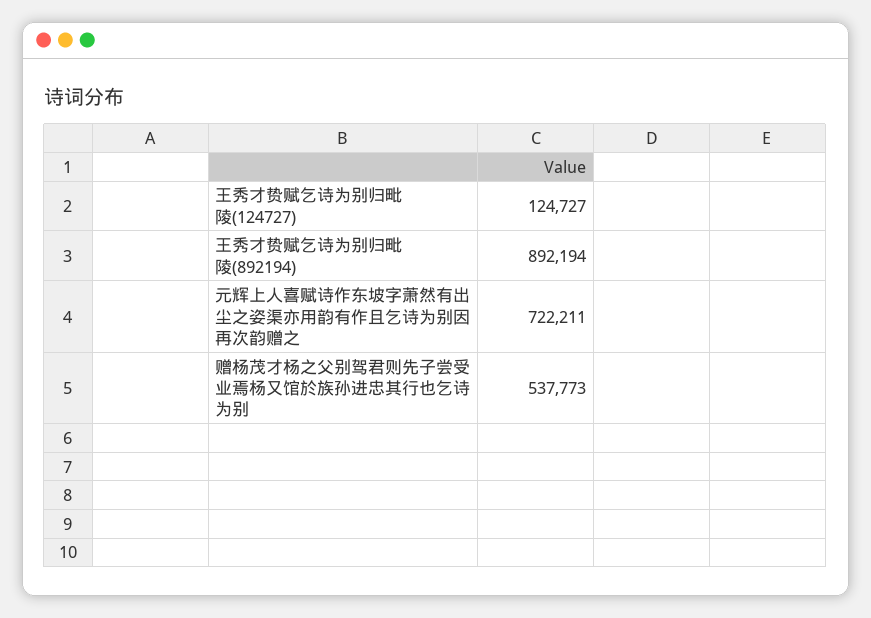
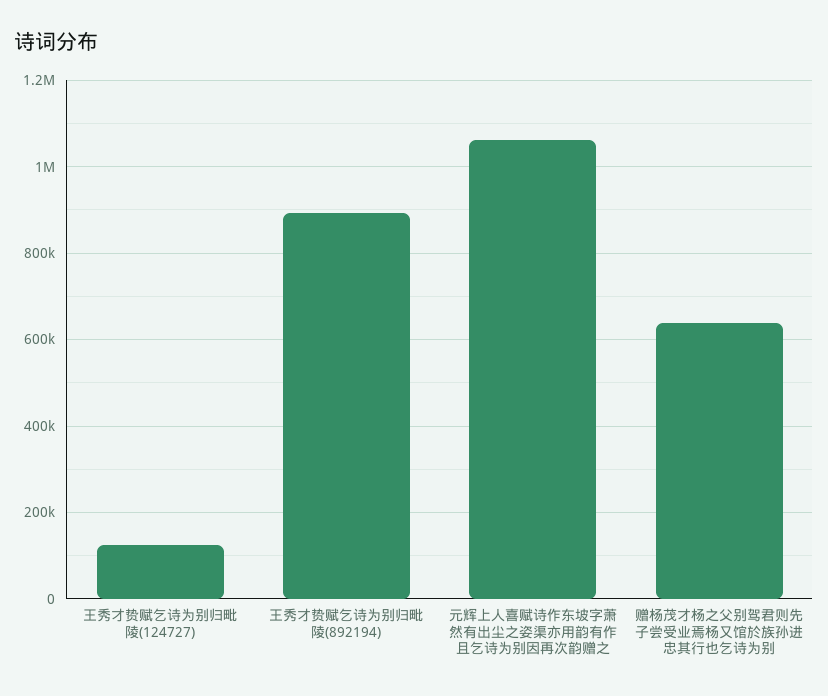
元辉上人喜赋诗作东坡字萧然有出尘之姿渠亦用韵有作且乞诗为别因再次韵赠之: 722211 -> 1060000
赠杨茂才杨之父别驾君则先子尝受业焉杨又馆於族孙进忠其行也乞诗为别: 537773 -> 640000

